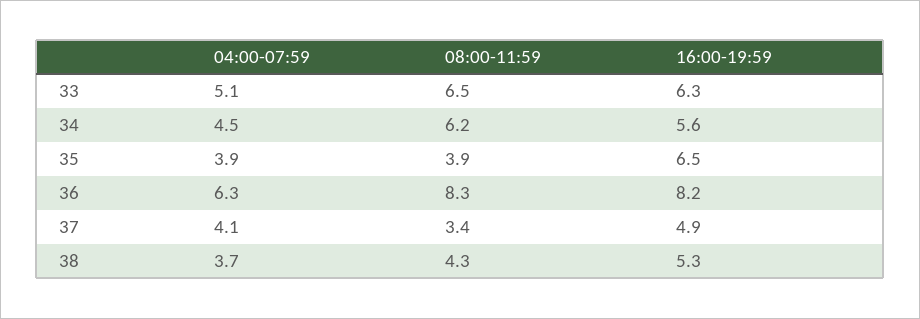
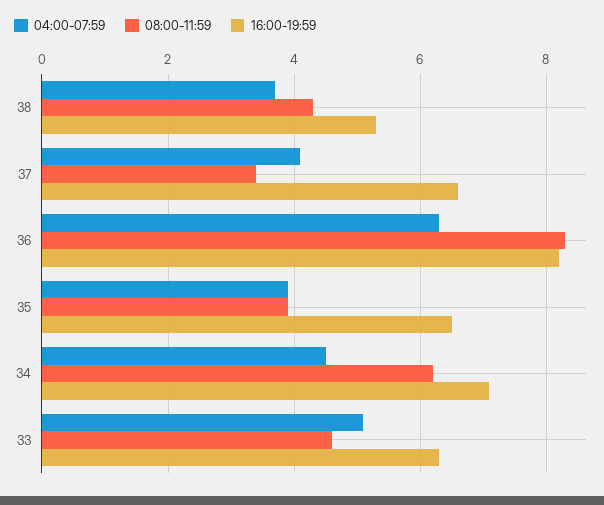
08:00-11:59, 33: 6.5 -> 4.5
16:00-19:59, 34: 5.6 -> 7
16:00-19:59, 37: 4.9 -> 6.5

